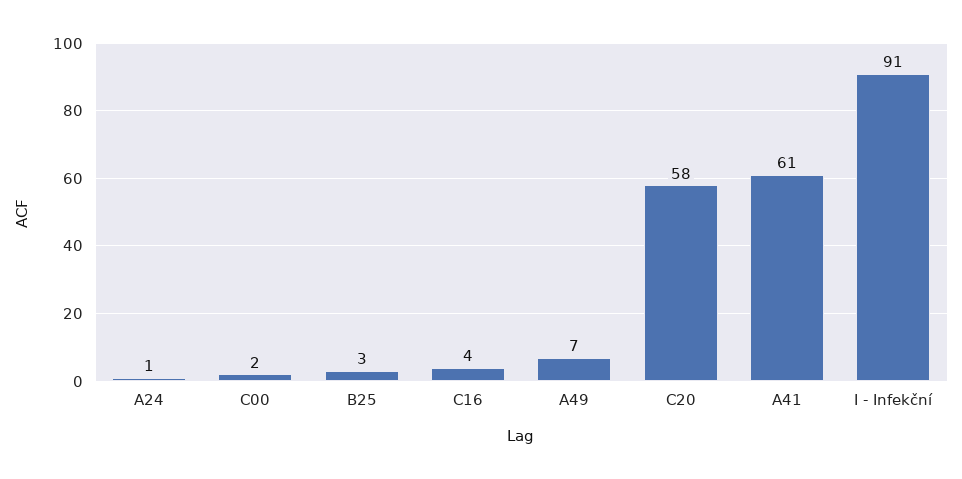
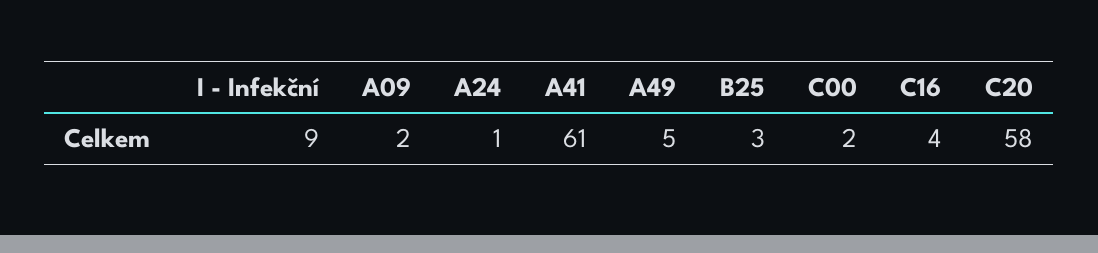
A49: 7 -> 5
I - Infekční: 91 -> 9
A09: none -> 2

